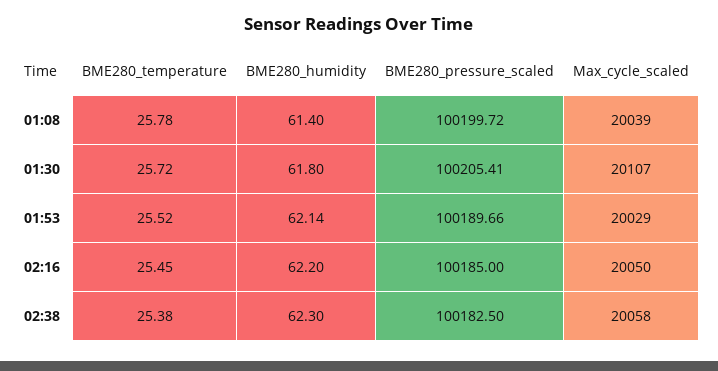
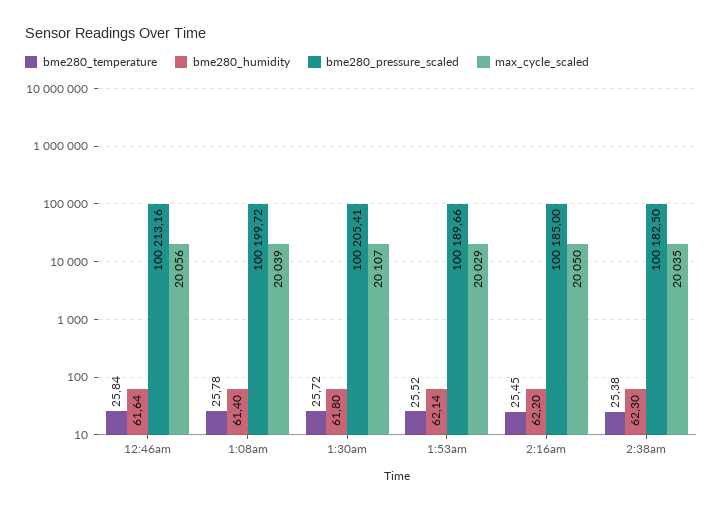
Max_cycle_scaled, 02:38: 20058 -> 20035
BME280_temperature, 12:46am: none -> 25.84
BME280_humidity, 12:46am: none -> 61.64
BME280_pressure_scaled, 12:46am: none -> 100213.16
Max_cycle_scaled, 12:46am: none -> 20056

